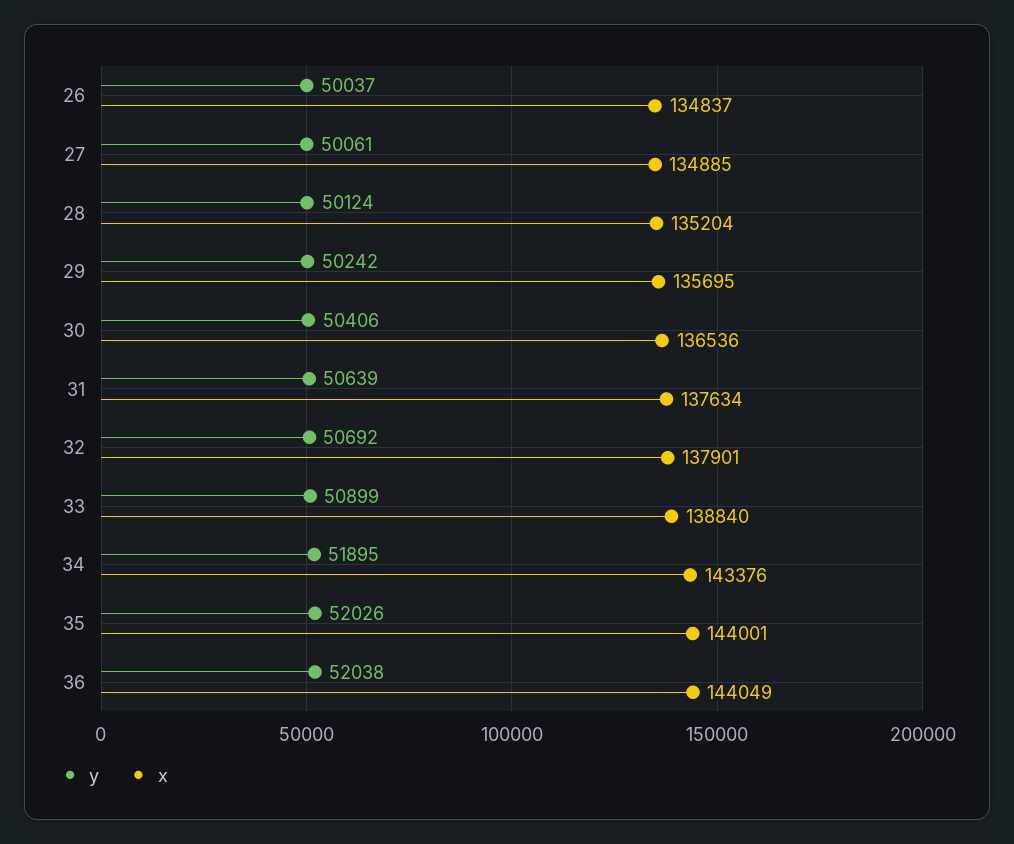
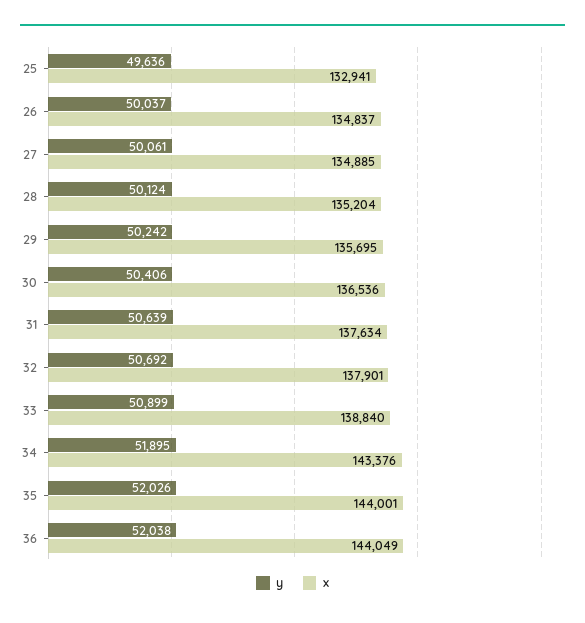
y, 25: none -> 49636
x, 25: none -> 132941

